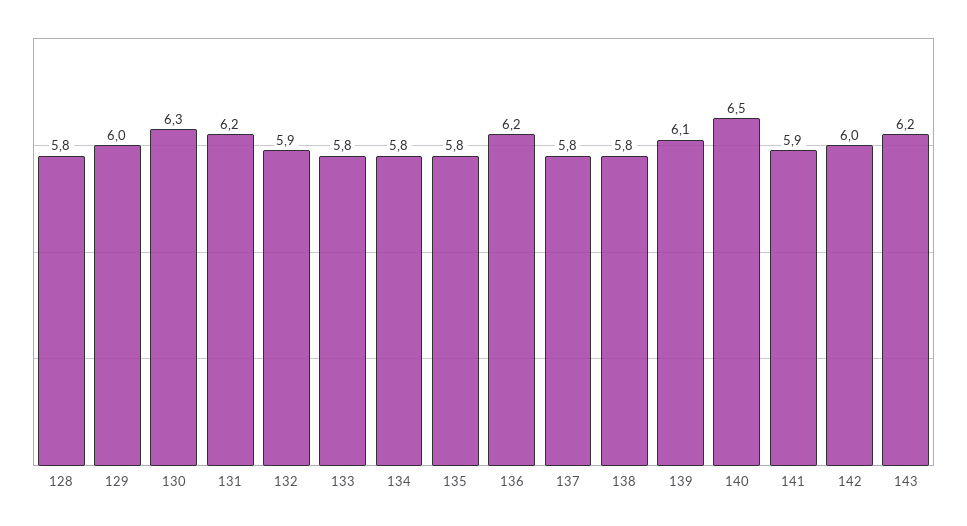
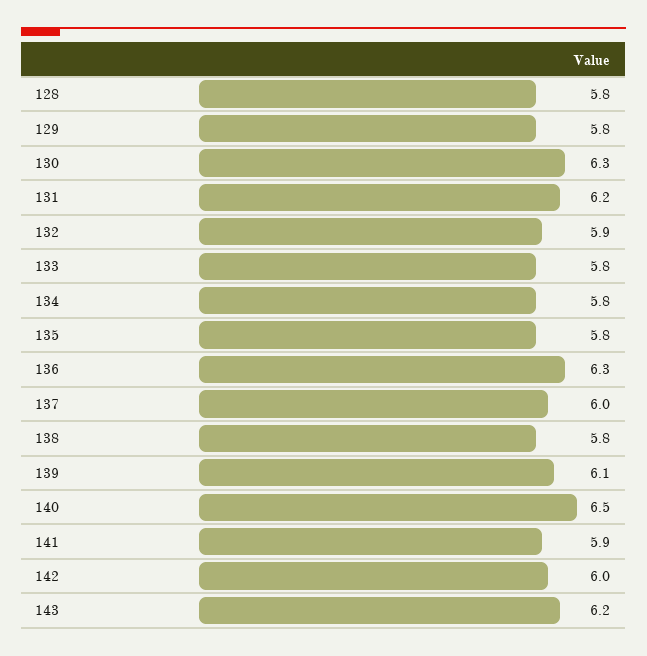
129: 6 -> 5.8
136: 6.2 -> 6.3
137: 5.8 -> 6

